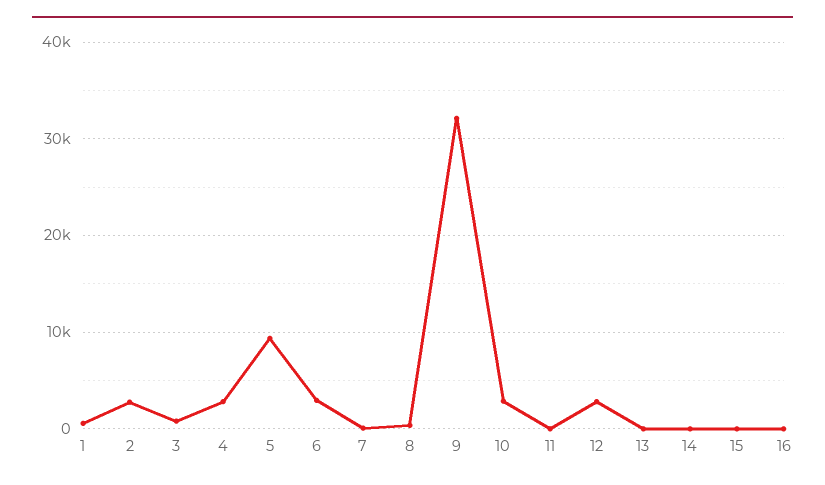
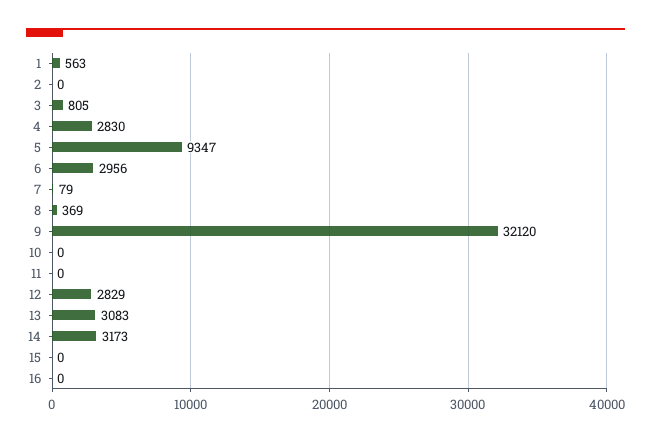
2: 3000 -> 0
10: 3000 -> 0
13: 0 -> 3083
14: 0 -> 3173

